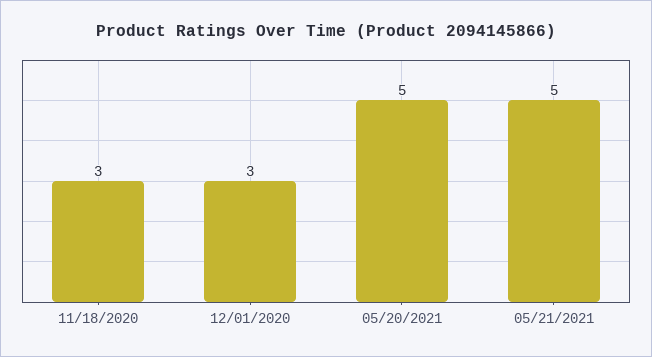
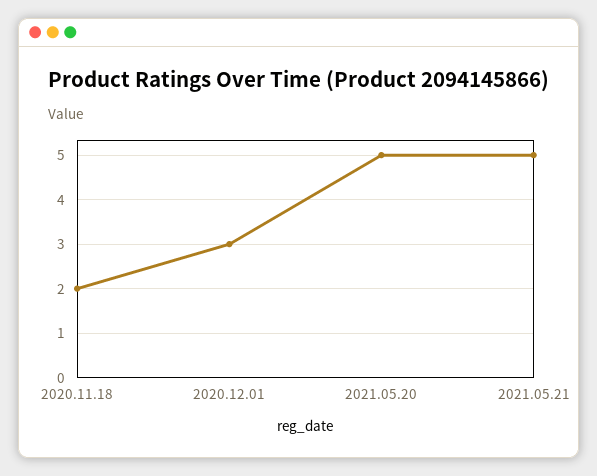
11/18/2020: 3 -> 2

